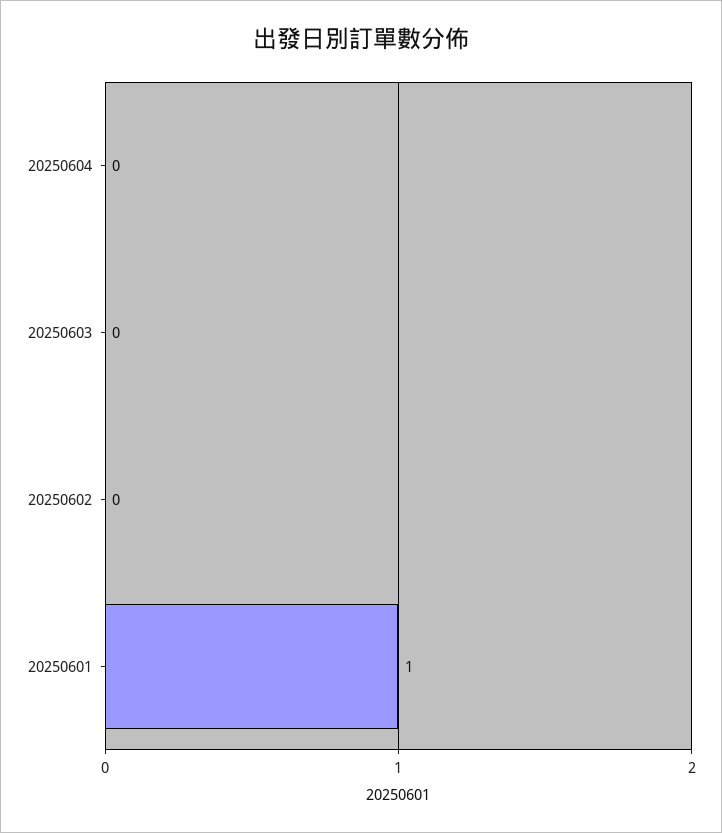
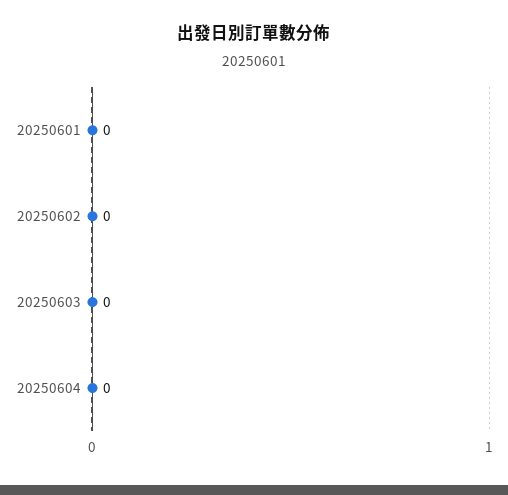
20250601: 1 -> 0

